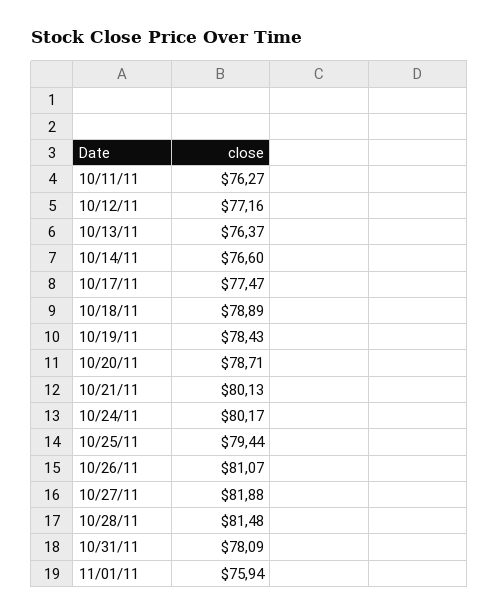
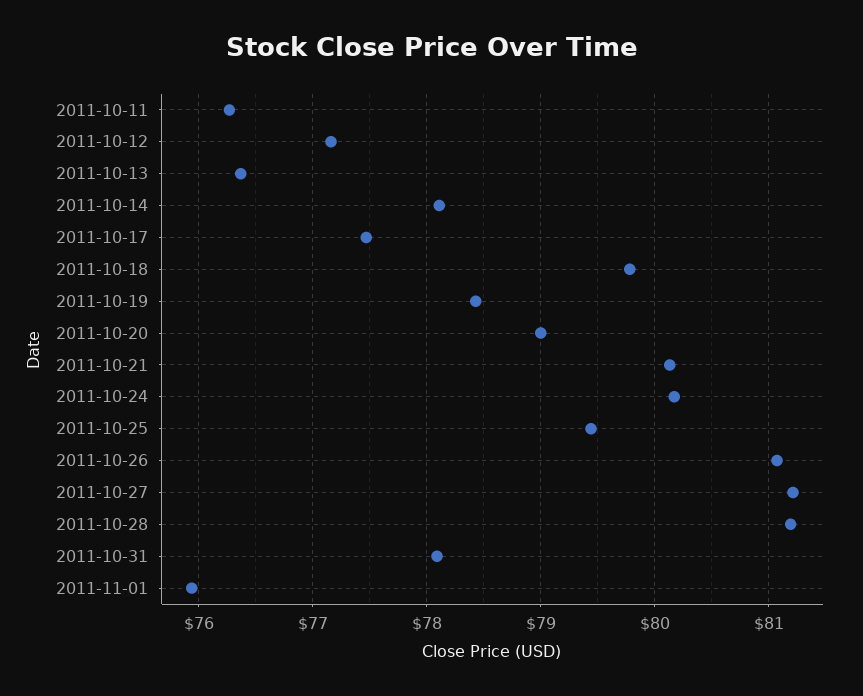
10/14/11: 76.6 -> 78.1
10/18/11: 78.89 -> 79.8
10/20/11: 78.71 -> 79
10/27/11: 81.88 -> 81.2
10/28/11: 81.48 -> 81.2

